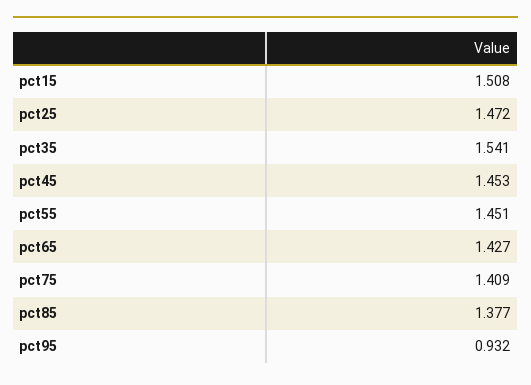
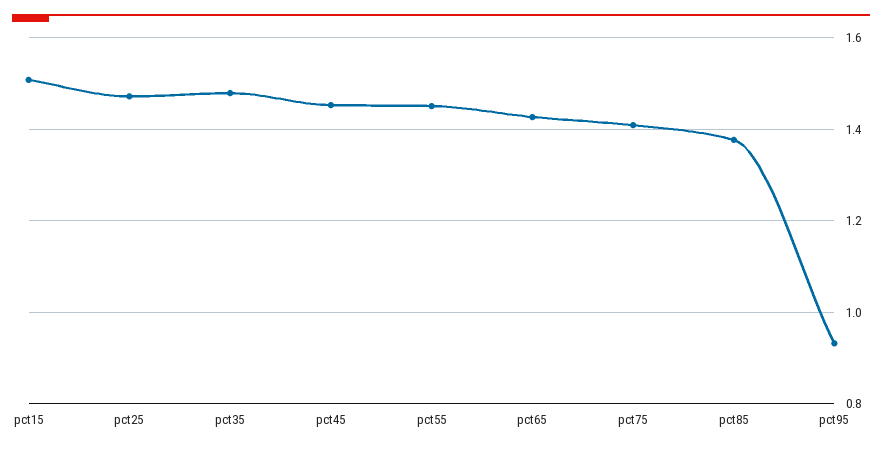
pct35: 1.541 -> 1.48

